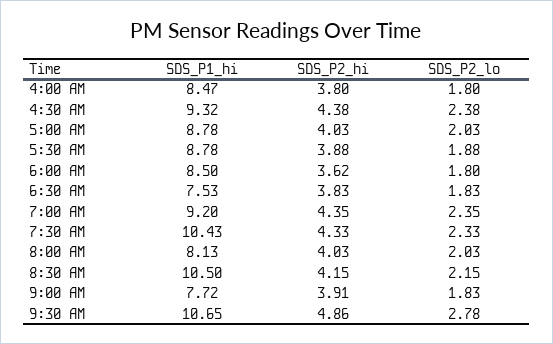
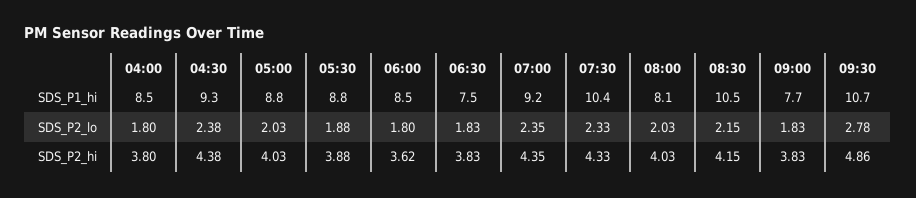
SDS_P2_hi, 9:00 AM: 3.91 -> 3.83

